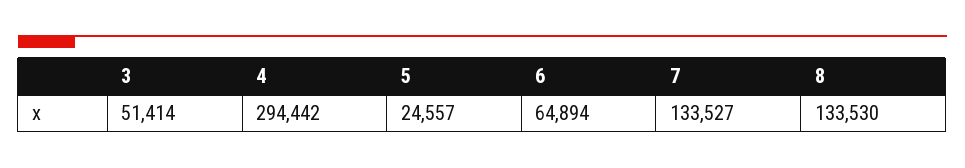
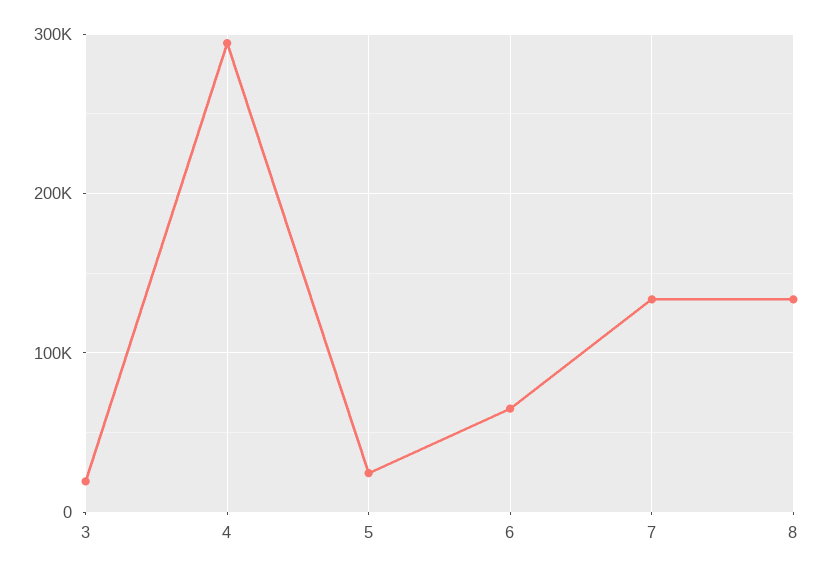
3: 51414 -> 20000

